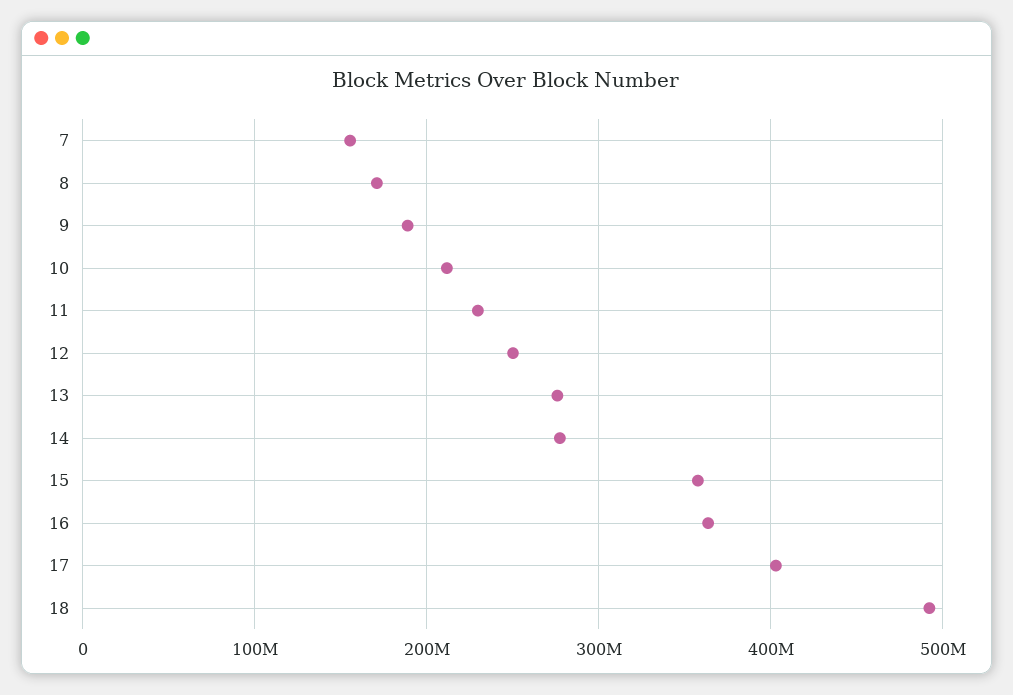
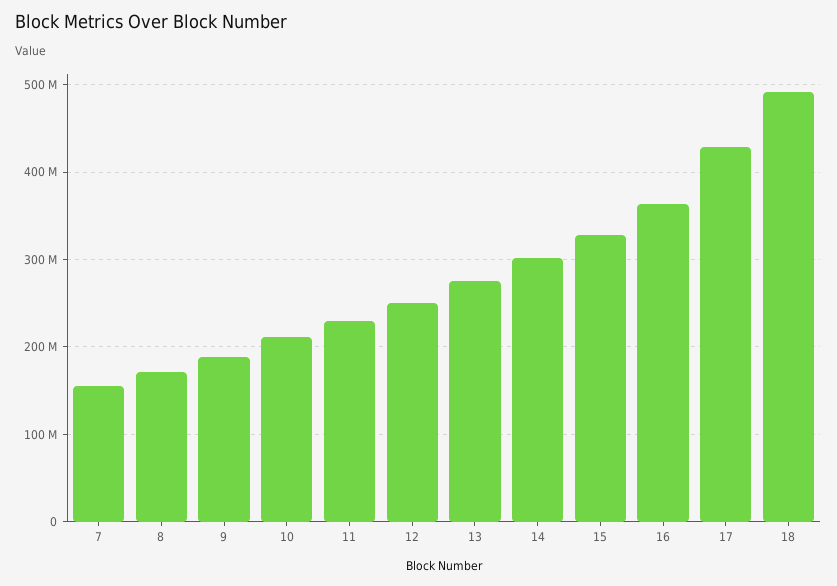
14: 280000000 -> 300000000
15: 360000000 -> 330000000
17: 400000000 -> 430000000

